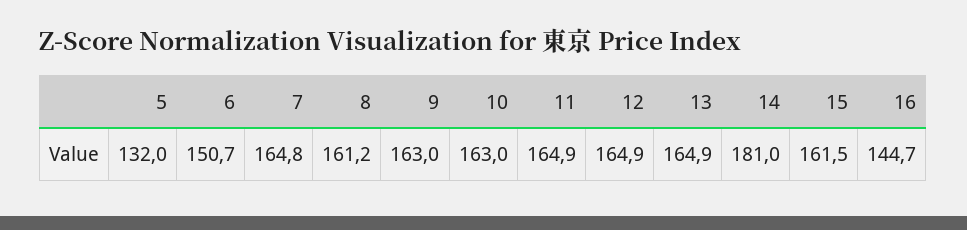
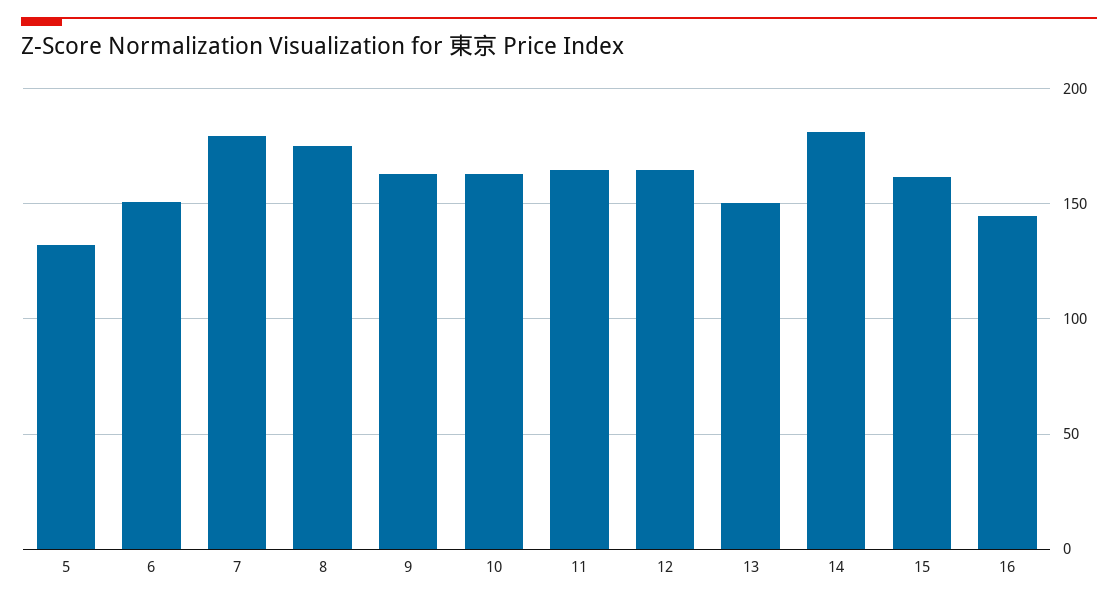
7: 164.8 -> 180
8: 161.2 -> 175
13: 164.9 -> 150

